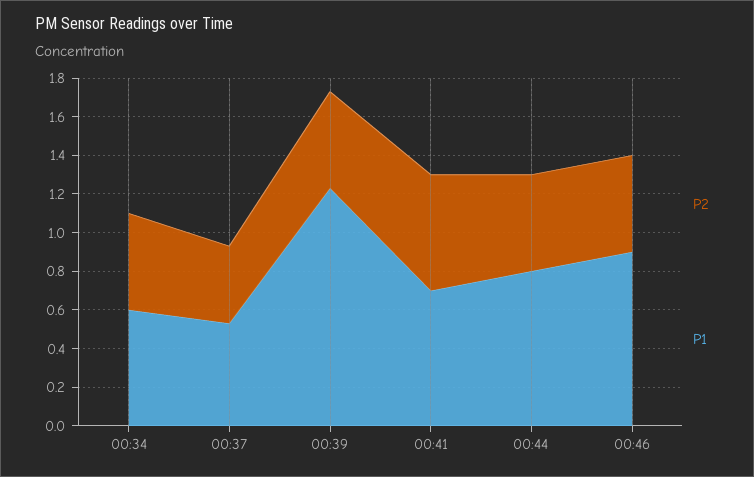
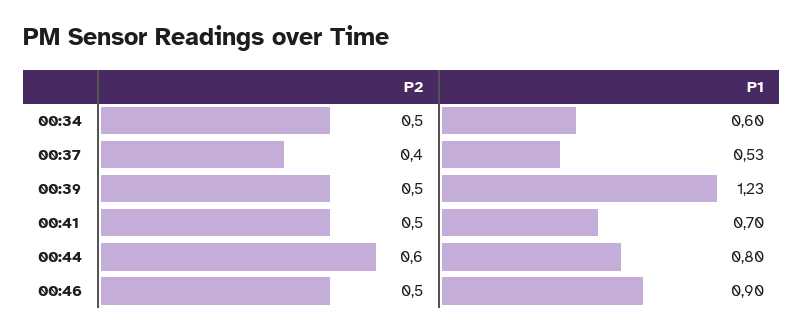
P2, 00:41: 0.6 -> 0.5
P2, 00:44: 0.5 -> 0.6

